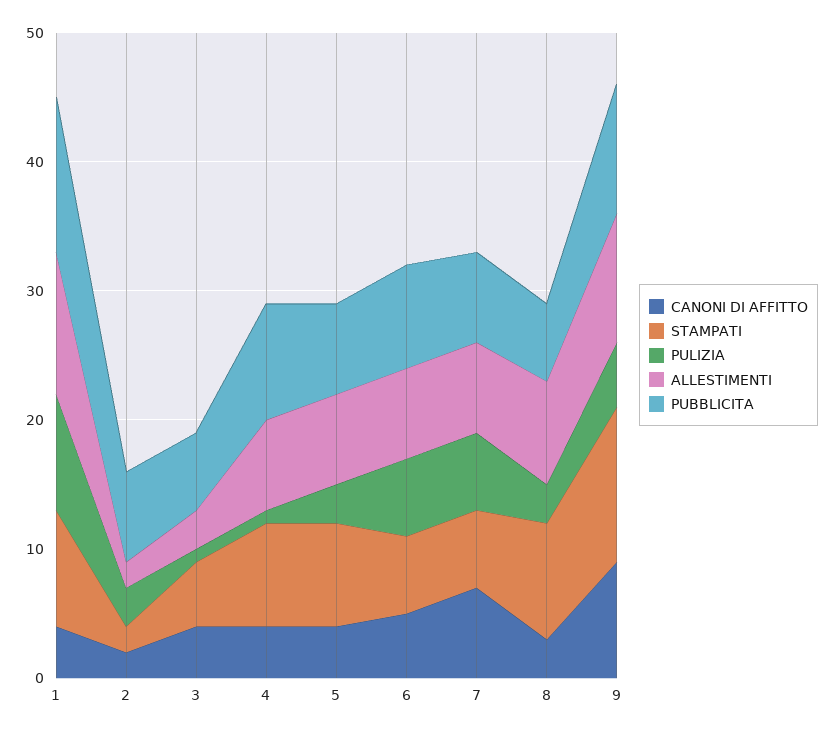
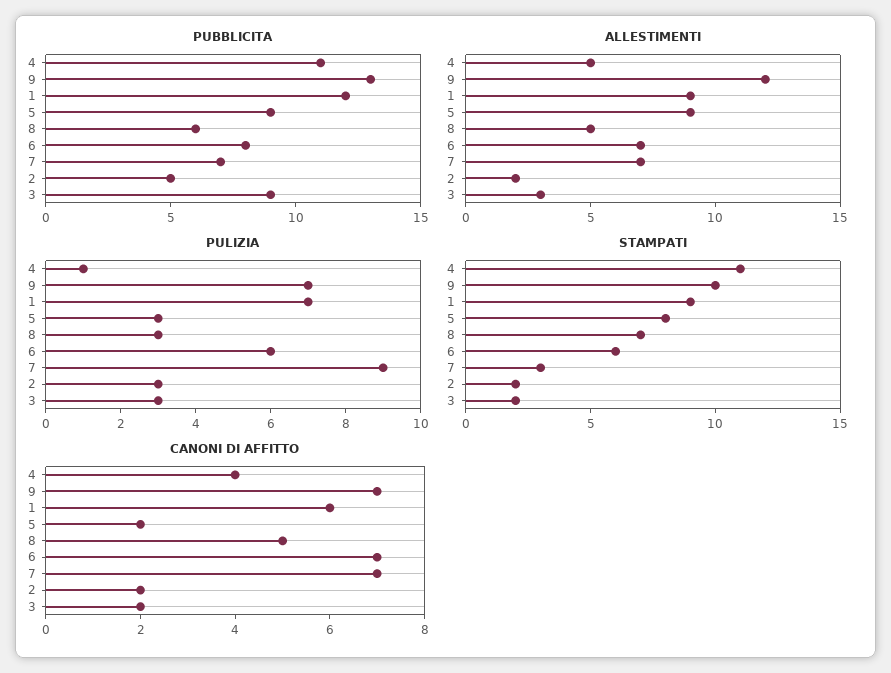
CANONI DI AFFITTO, 1: 4 -> 6
PULIZIA, 1: 9 -> 7
ALLESTIMENTI, 1: 11 -> 9
PUBBLICITA, 2: 7 -> 5
CANONI DI AFFITTO, 3: 4 -> 2
STAMPATI, 3: 5 -> 2
PULIZIA, 3: 1 -> 3
PUBBLICITA, 3: 6 -> 9
STAMPATI, 4: 8 -> 11
ALLESTIMENTI, 4: 7 -> 5
PUBBLICITA, 4: 9 -> 11
CANONI DI AFFITTO, 5: 4 -> 2
ALLESTIMENTI, 5: 7 -> 9
PUBBLICITA, 5: 7 -> 9
CANONI DI AFFITTO, 6: 5 -> 7
STAMPATI, 7: 6 -> 3
PULIZIA, 7: 6 -> 9
CANONI DI AFFITTO, 8: 3 -> 5
STAMPATI, 8: 9 -> 7
ALLESTIMENTI, 8: 8 -> 5
CANONI DI AFFITTO, 9: 9 -> 7
STAMPATI, 9: 12 -> 10
PULIZIA, 9: 5 -> 7
ALLESTIMENTI, 9: 10 -> 12
PUBBLICITA, 9: 10 -> 13

